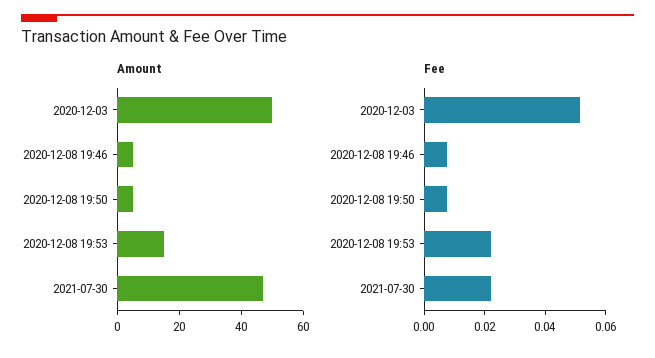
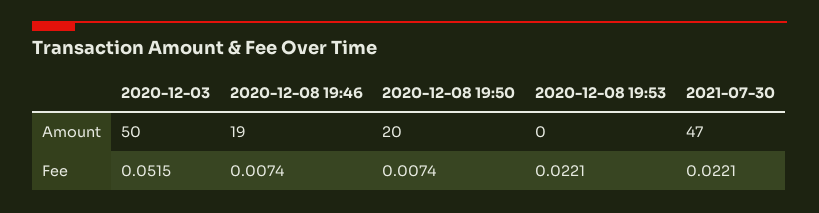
Amount, 2020-12-08 19:46: 5 -> 19
Amount, 2020-12-08 19:50: 5 -> 20
Amount, 2020-12-08 19:53: 15 -> 0

